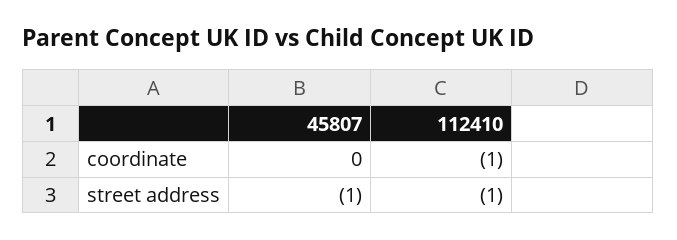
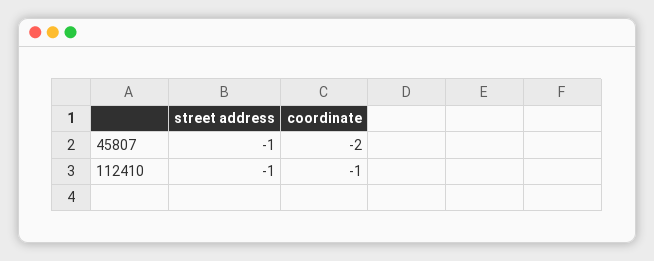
45807, coordinate: 0 -> -2

